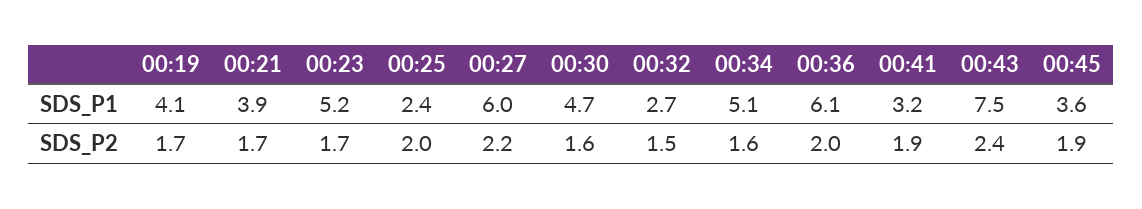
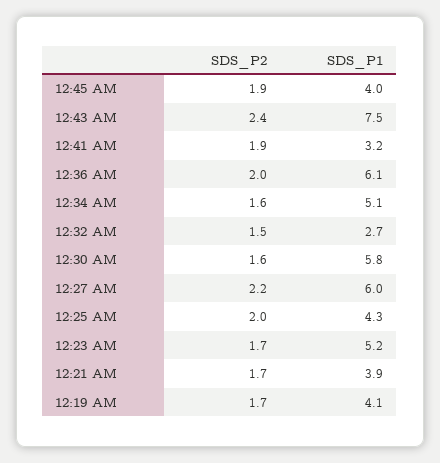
00:25, SDS_P1: 2.4 -> 4.3
00:30, SDS_P1: 4.7 -> 5.8
00:45, SDS_P1: 3.6 -> 4

